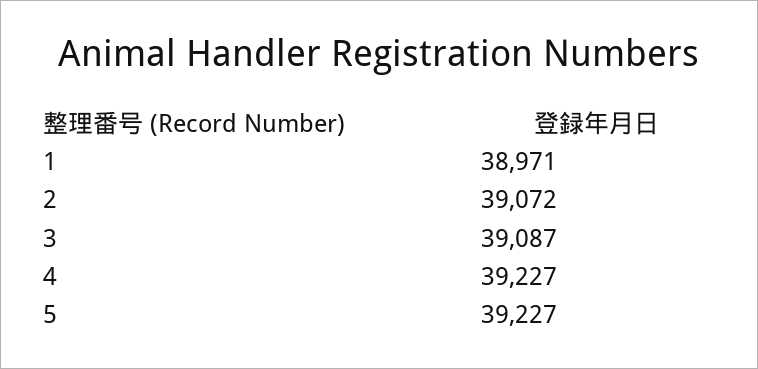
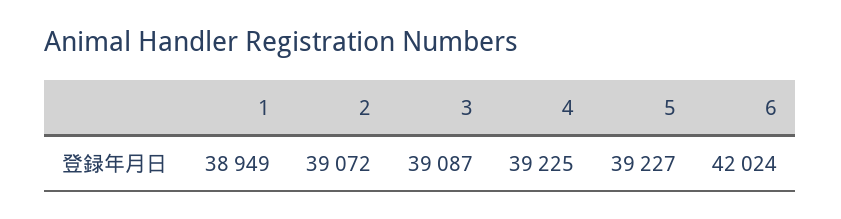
1: 38971 -> 38949
4: 39227 -> 39225
6: none -> 42024

